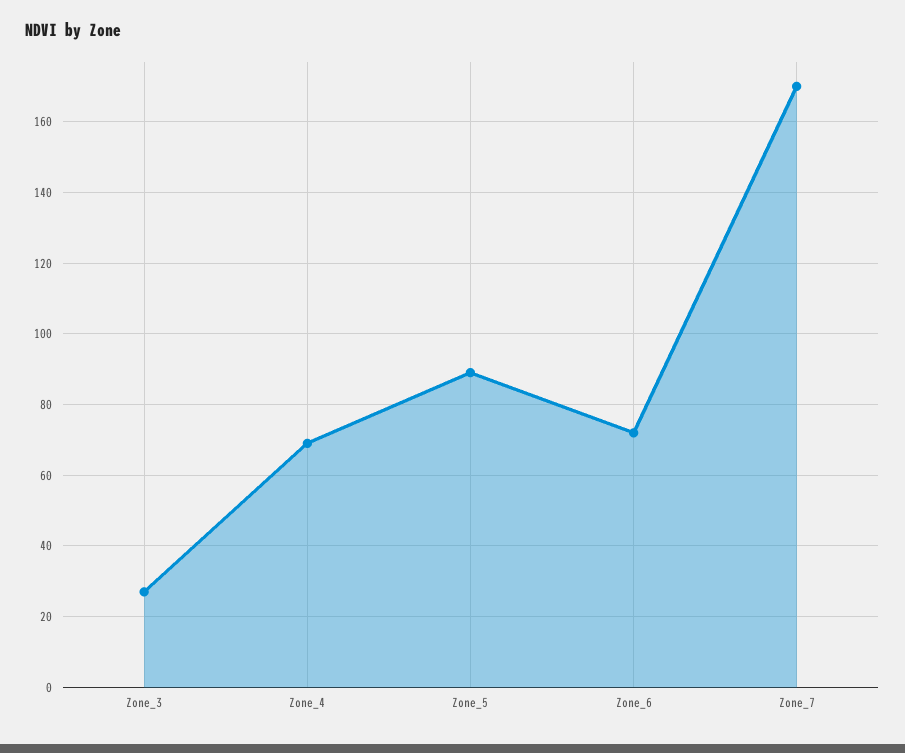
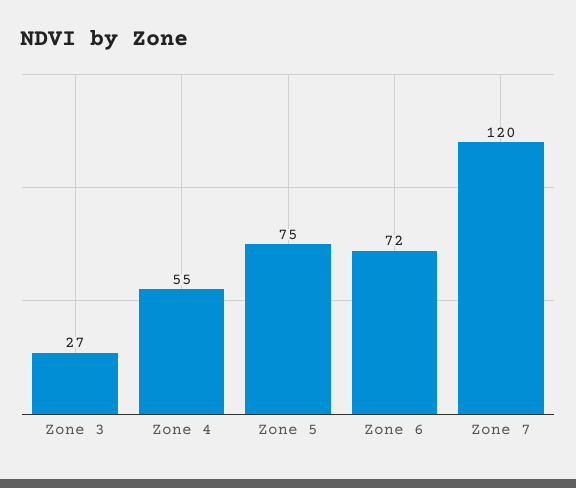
Zone_4: 70 -> 55
Zone_5: 90 -> 75
Zone_7: 170 -> 120

